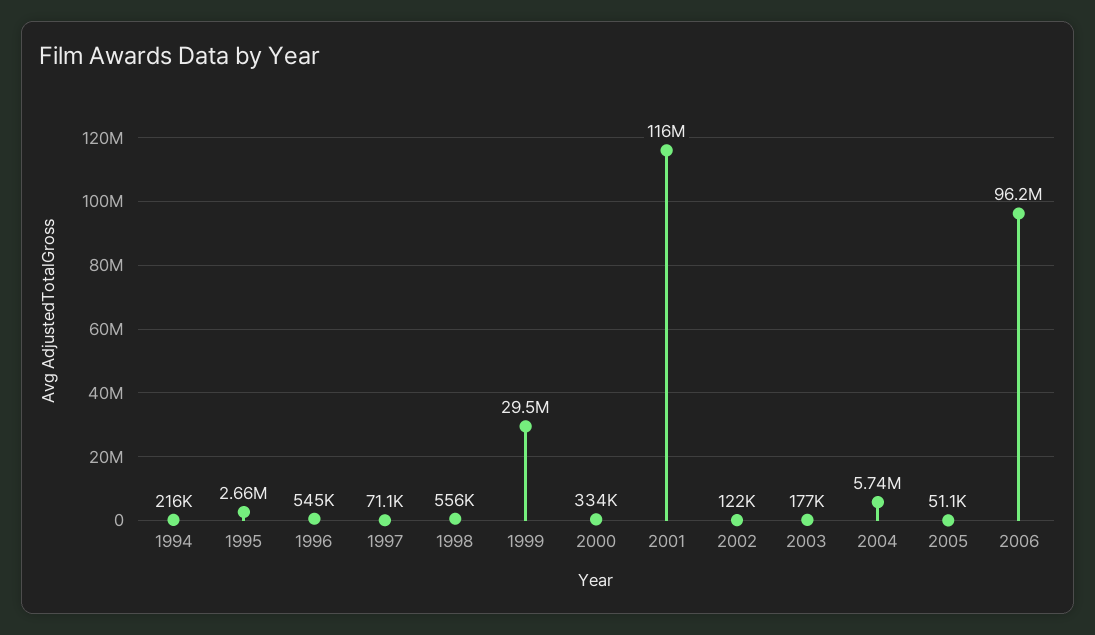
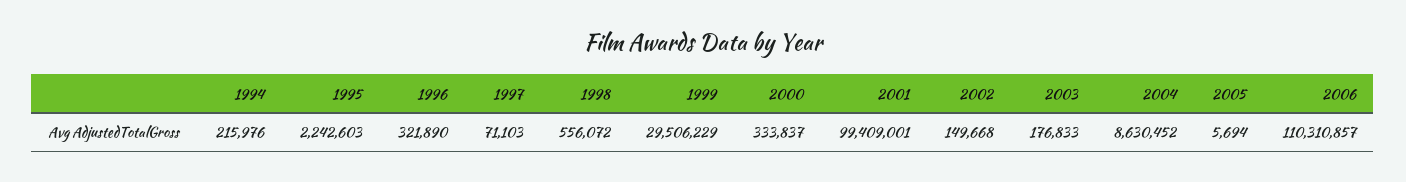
1995: 2660000 -> 2242603
1996: 545000 -> 321890
2001: 116000000 -> 99409001
2002: 122000 -> 149668
2004: 5740000 -> 8630452
2005: 51100 -> 5694
2006: 96200000 -> 110310857

